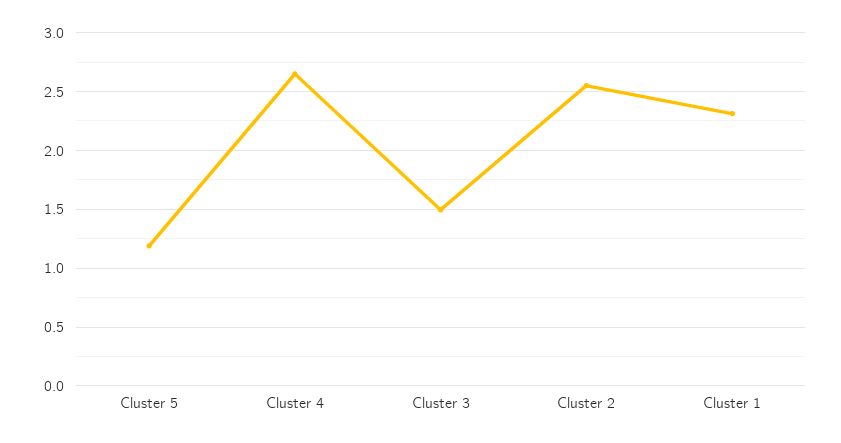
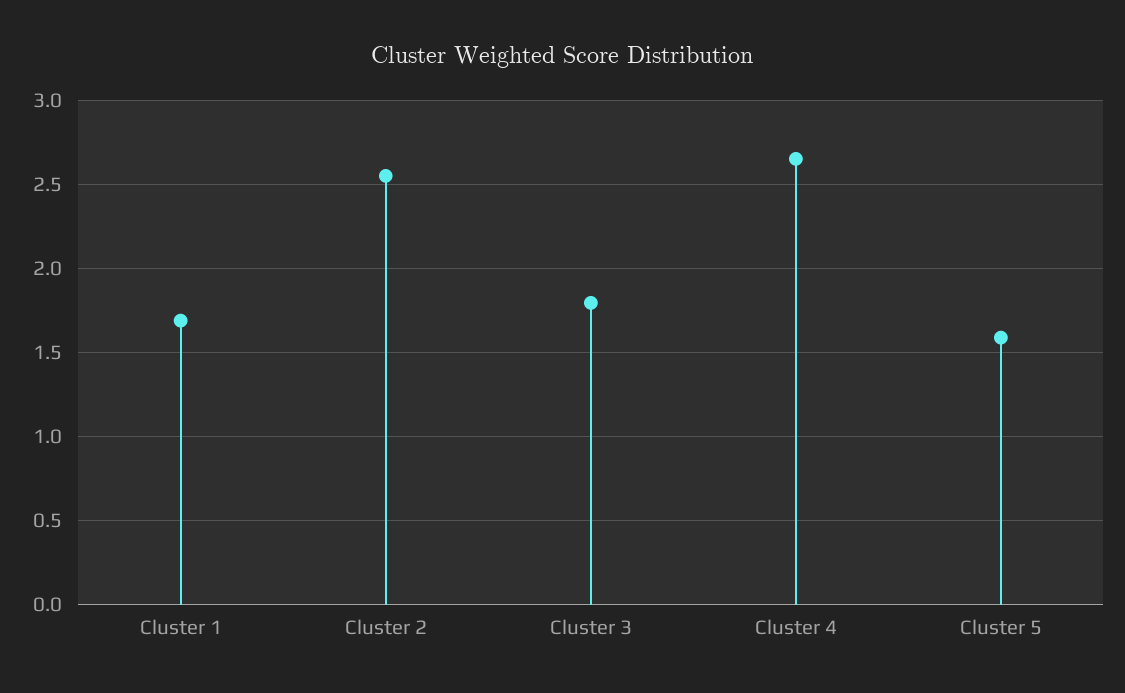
Cluster 5: 1.2 -> 1.6
Cluster 3: 1.5 -> 1.8
Cluster 1: 2.3 -> 1.7

